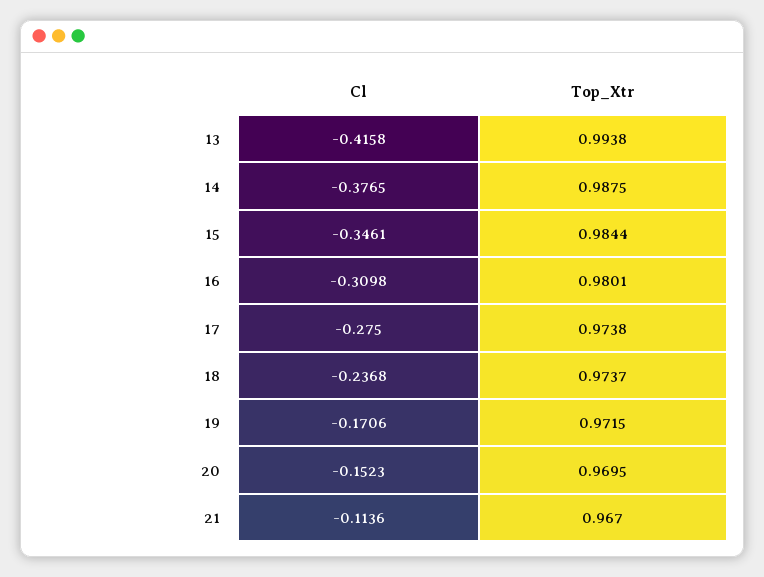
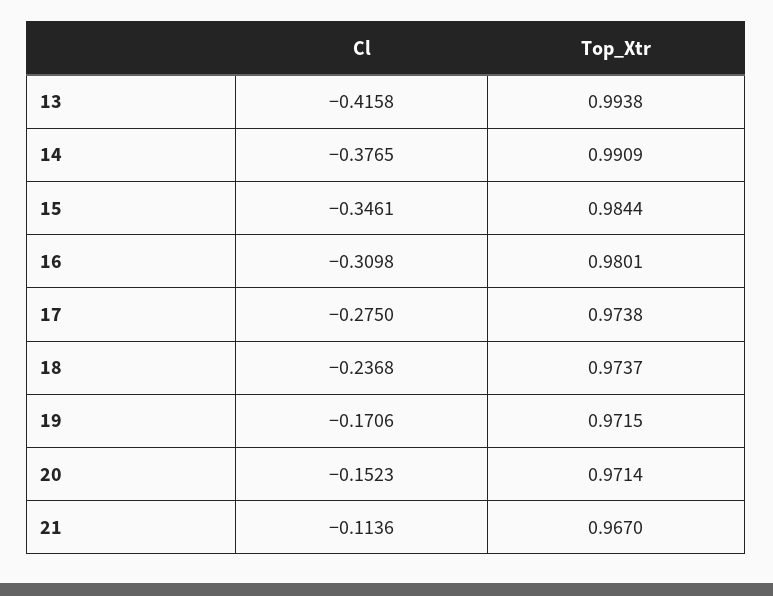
Top_Xtr, 14: 0.9875 -> 0.9909
Top_Xtr, 20: 0.9695 -> 0.9714

